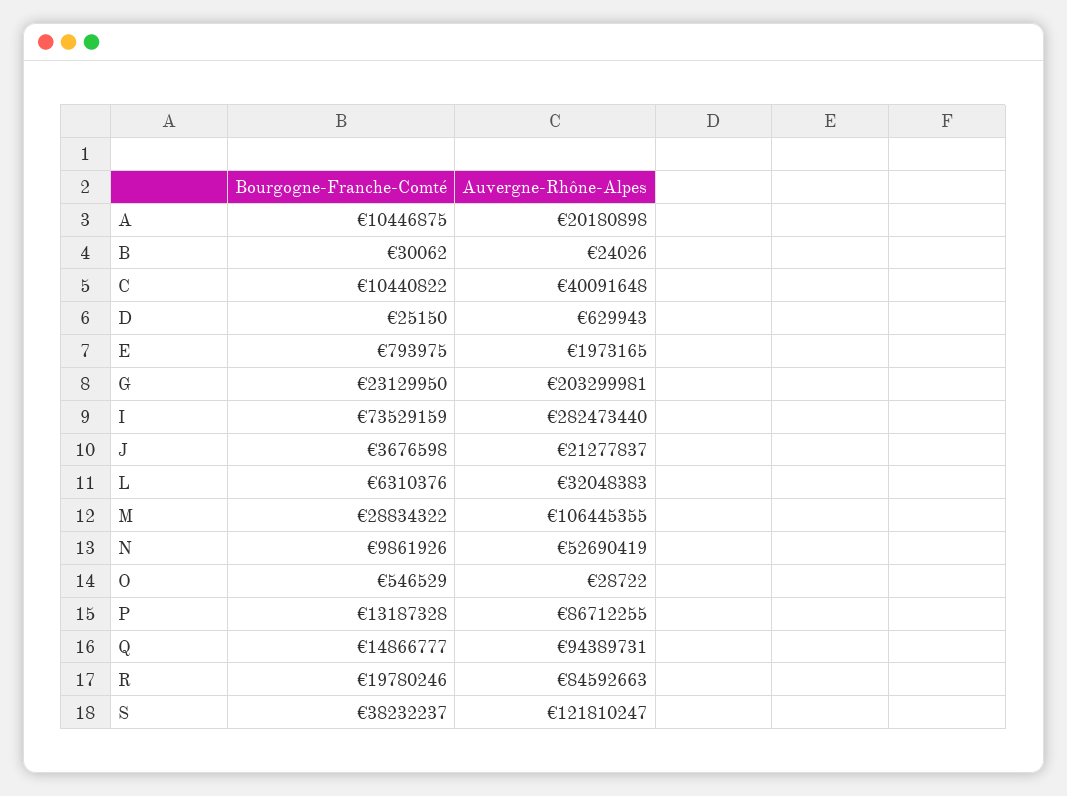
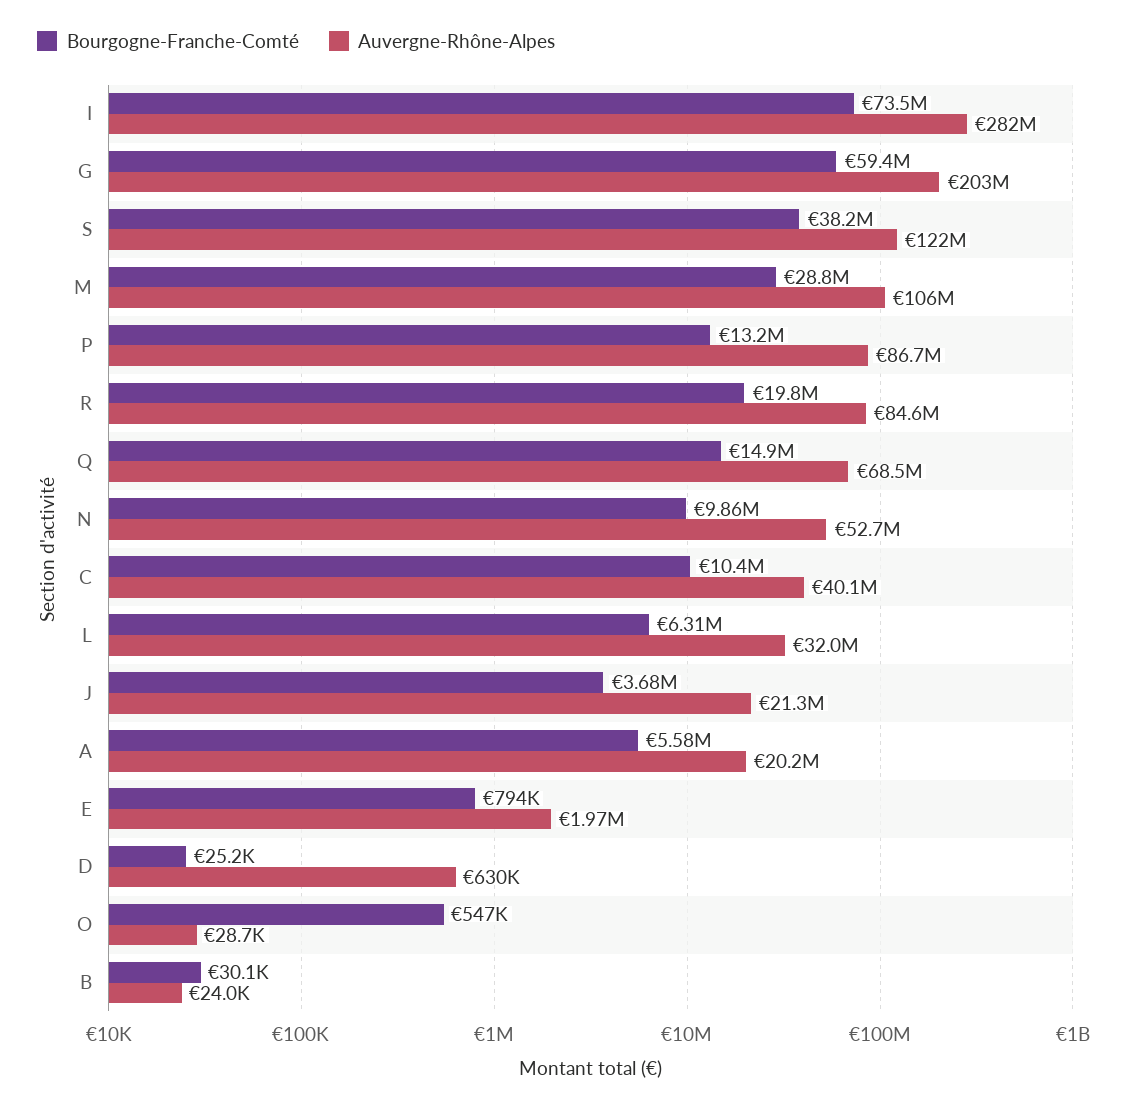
Bourgogne-Franche-Comté, A: 10446875 -> 5580000
Bourgogne-Franche-Comté, G: 23129950 -> 59400000
Auvergne-Rhône-Alpes, Q: 94389731 -> 68500000

